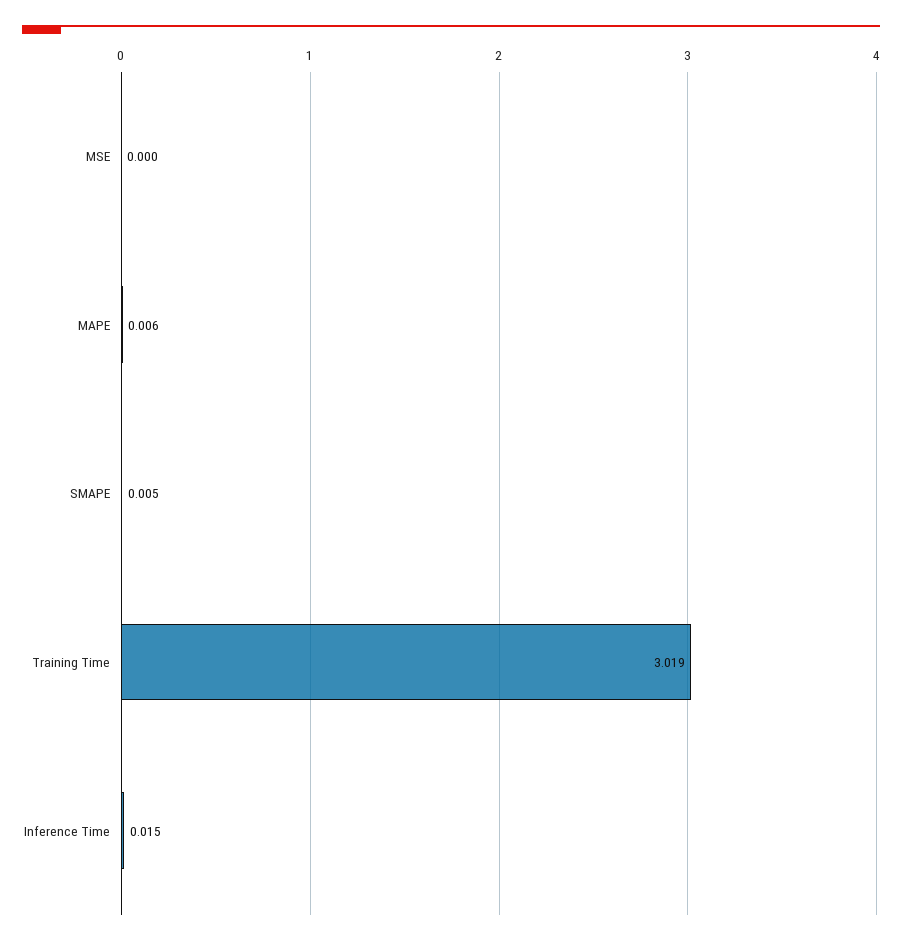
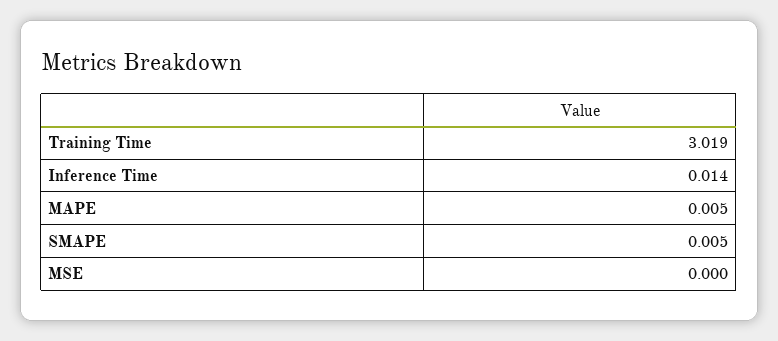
MAPE: 0.006 -> 0.005
Inference Time: 0.015 -> 0.014

